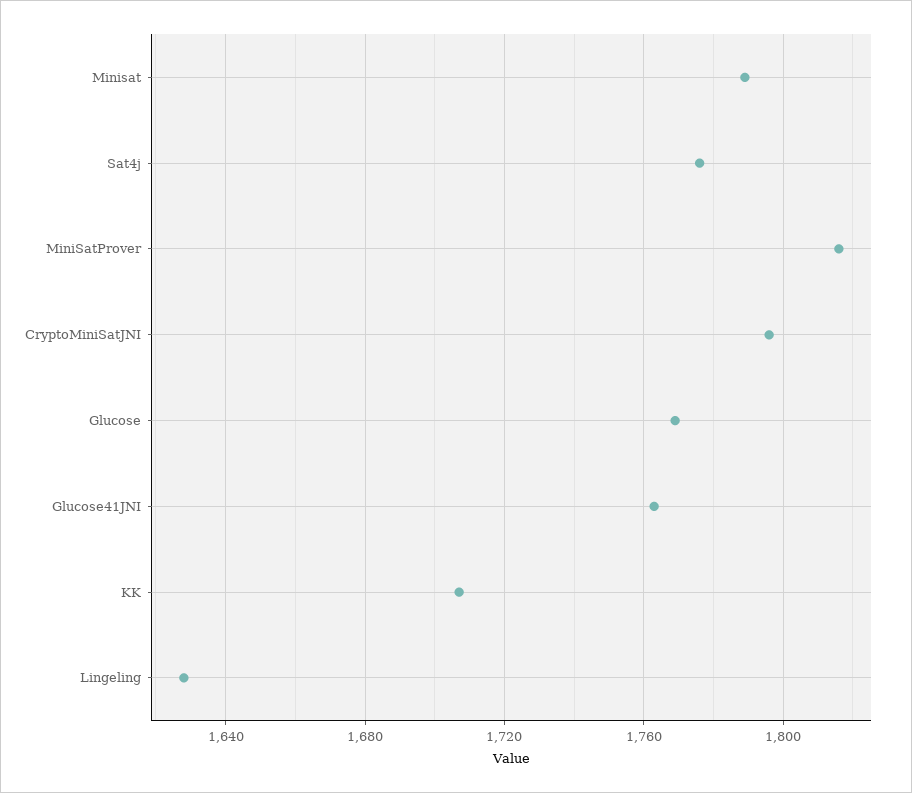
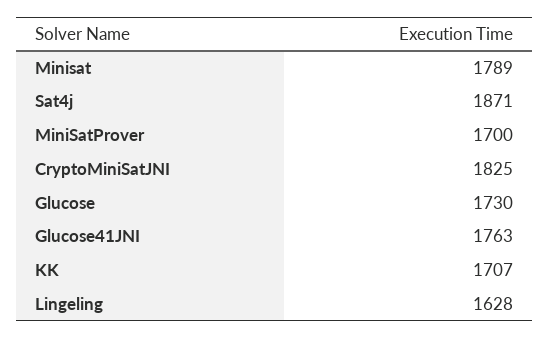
Sat4j: 1775 -> 1871
MiniSatProver: 1815 -> 1700
CryptoMiniSatJNI: 1795 -> 1825
Glucose: 1770 -> 1730

